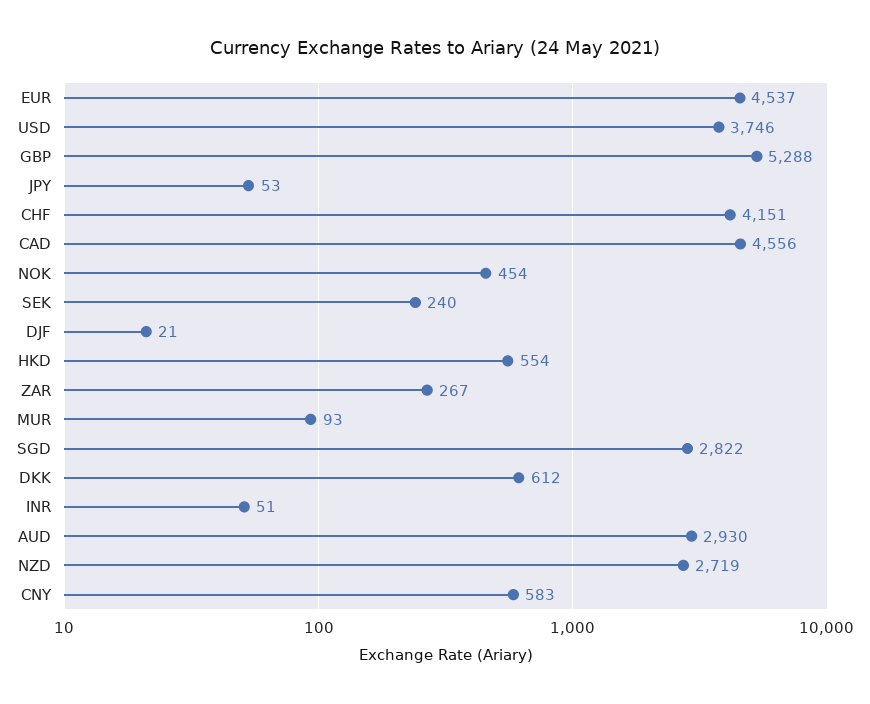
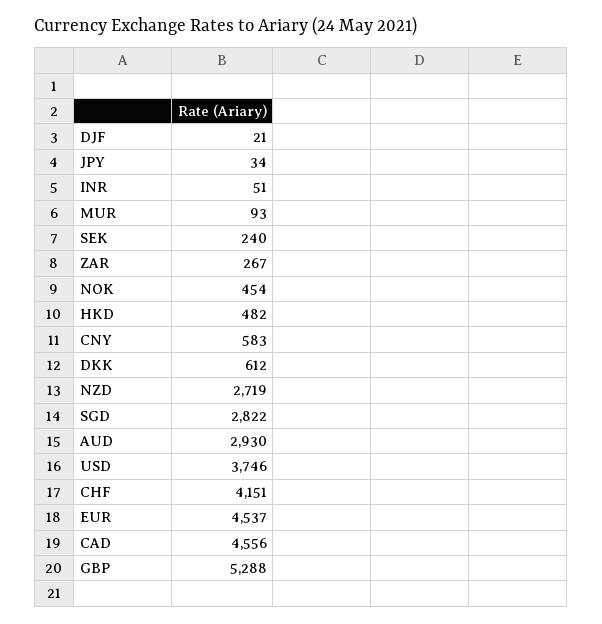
JPY: 53 -> 34
HKD: 554 -> 482

